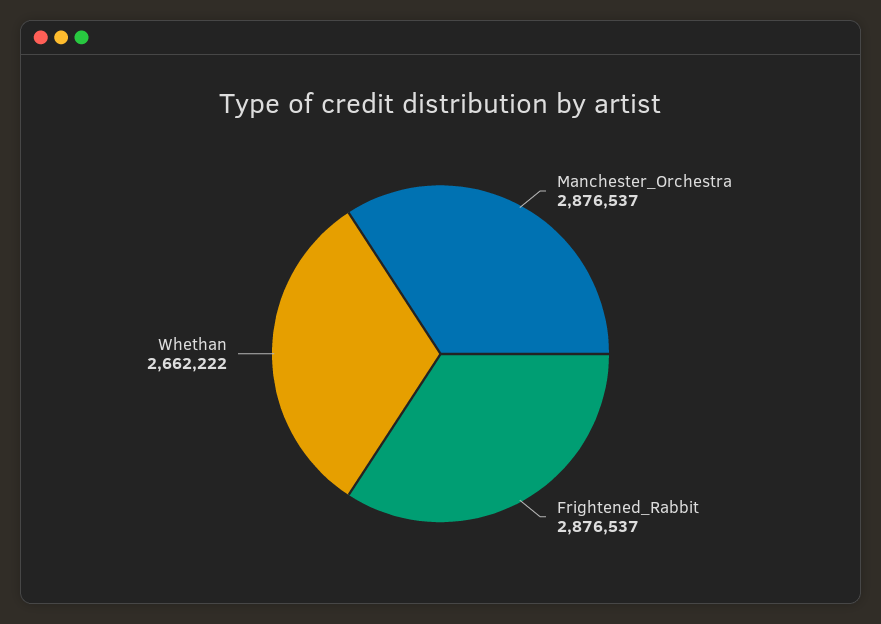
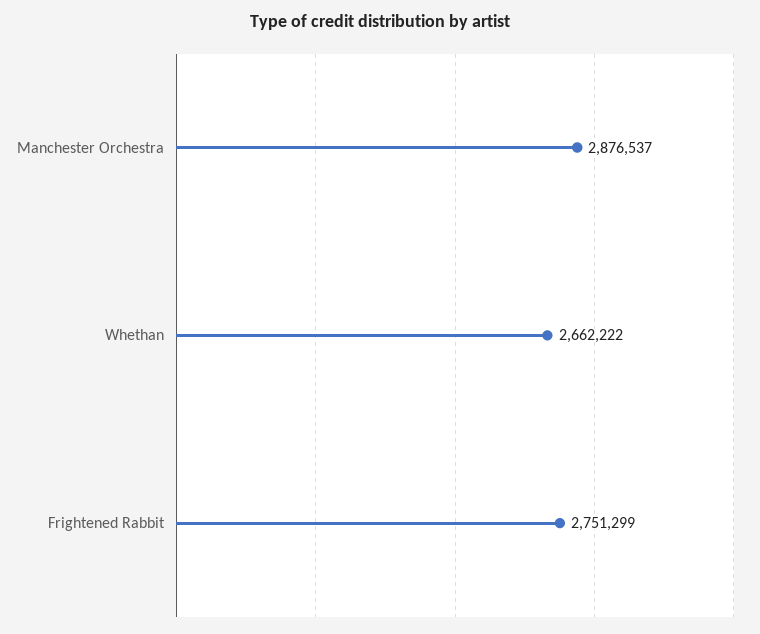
Frightened_Rabbit: 2876537 -> 2751299

